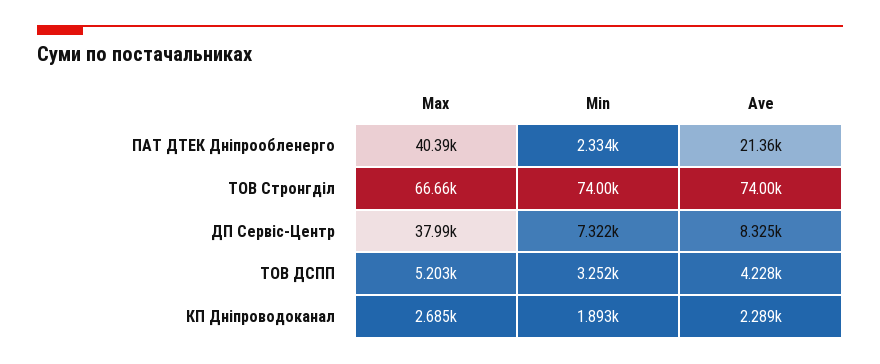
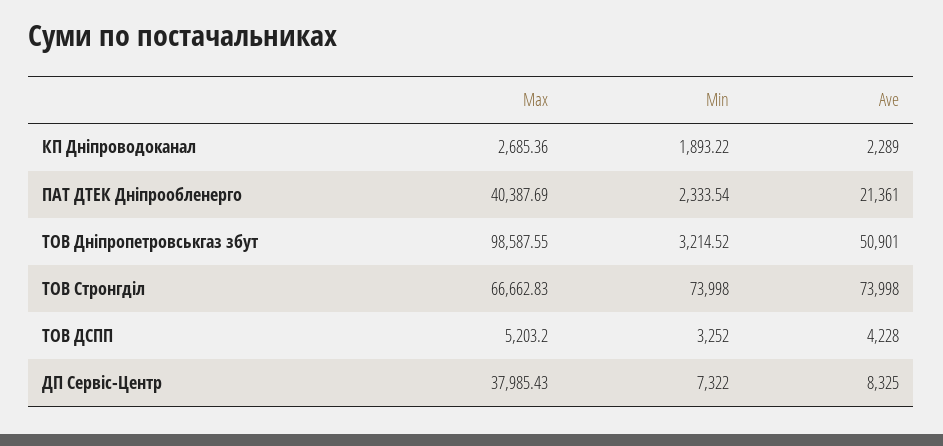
Max, ТОВ Дніпропетровськгаз збут: none -> 98587.55
Min, ТОВ Дніпропетровськгаз збут: none -> 3214.52
Ave, ТОВ Дніпропетровськгаз збут: none -> 50901

